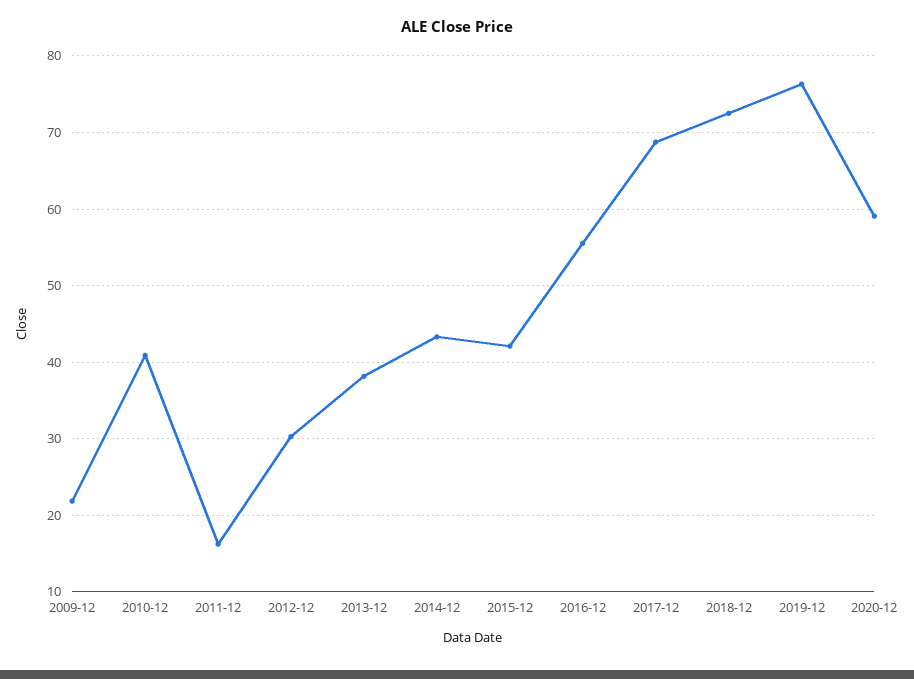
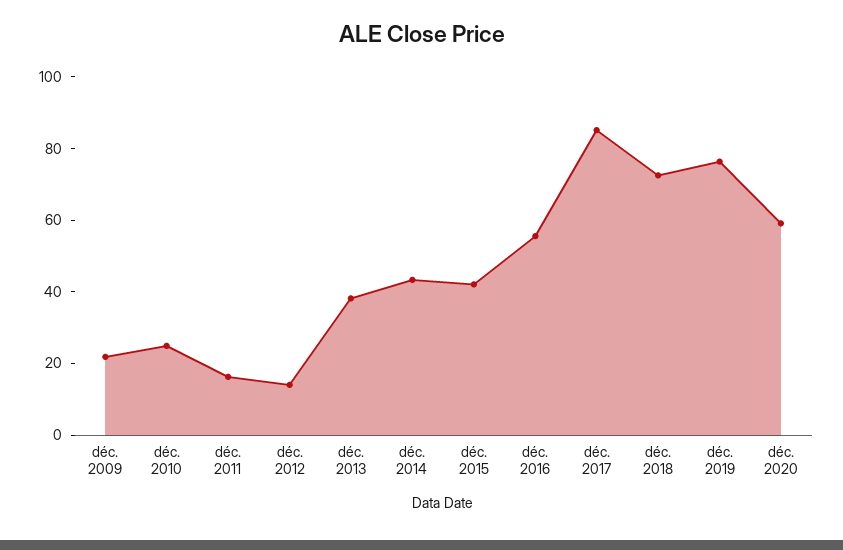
2010-12: 41 -> 25
2012-12: 30 -> 15
2017-12: 69 -> 85

